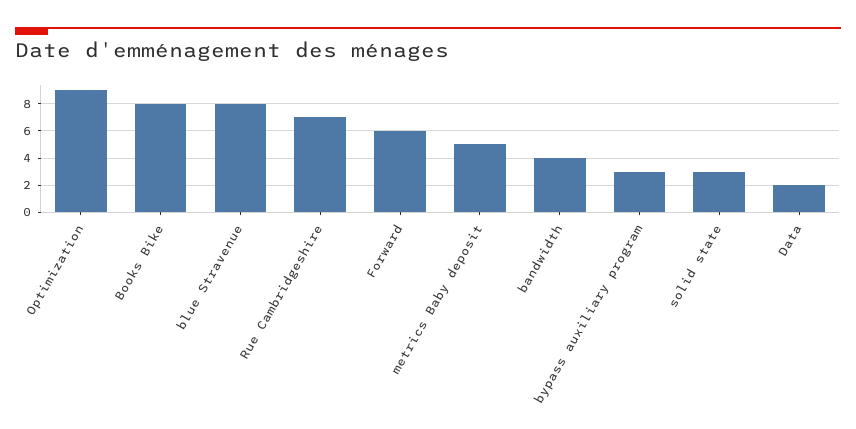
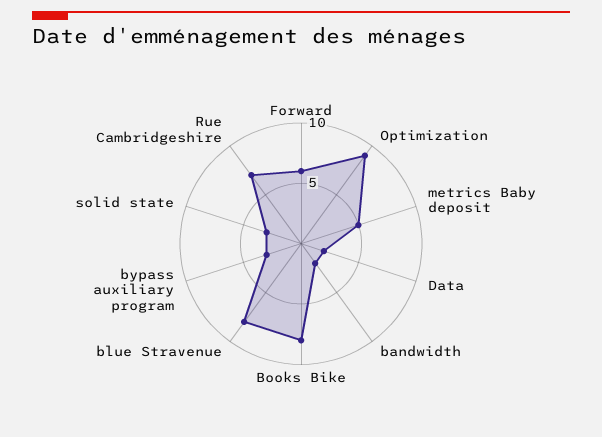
bandwidth: 4 -> 2

